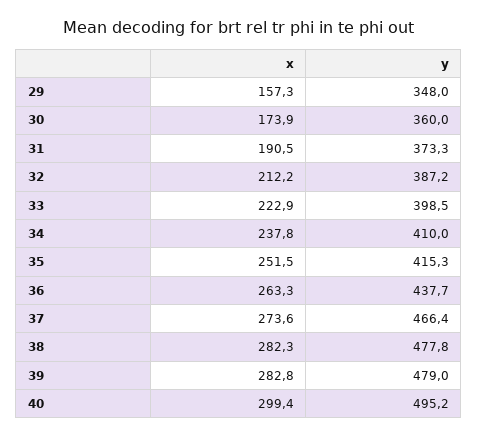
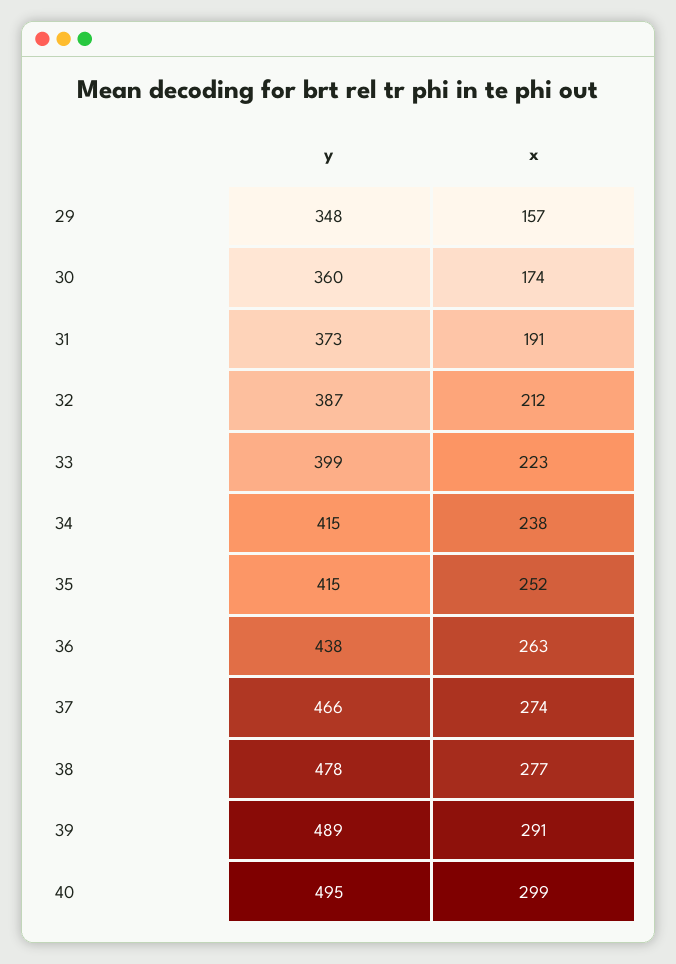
y, 34: 410 -> 415
x, 38: 282.3 -> 277
x, 39: 282.8 -> 291
y, 39: 479 -> 489

